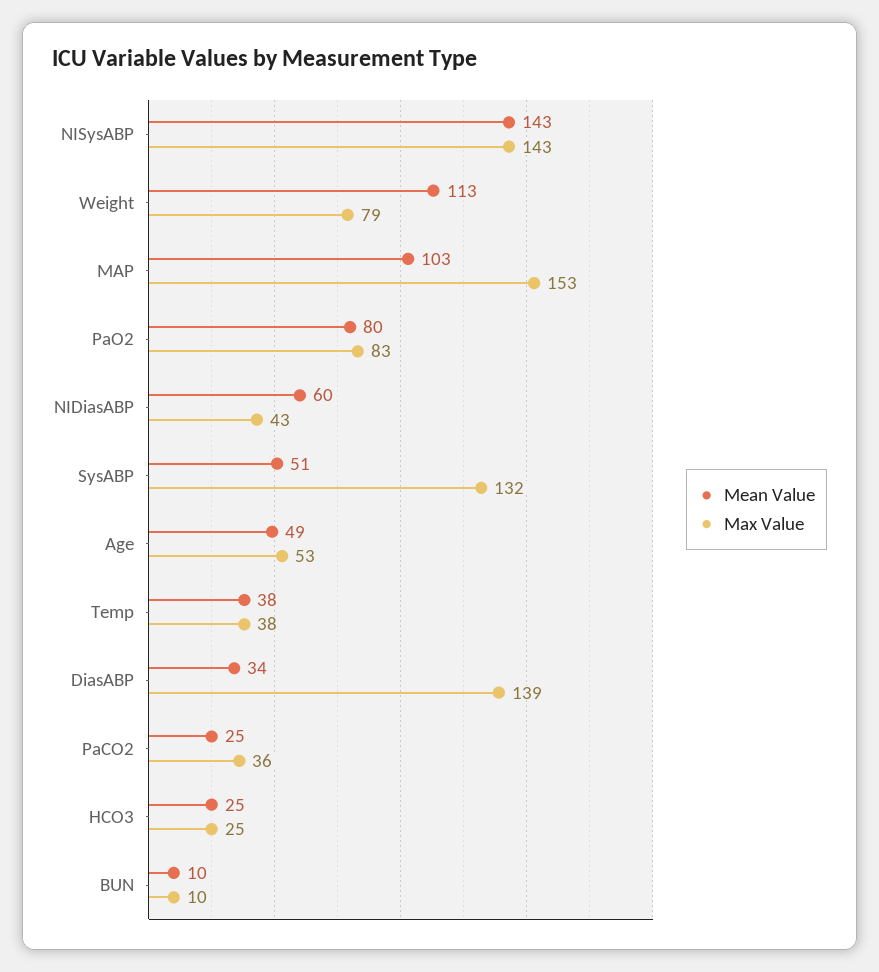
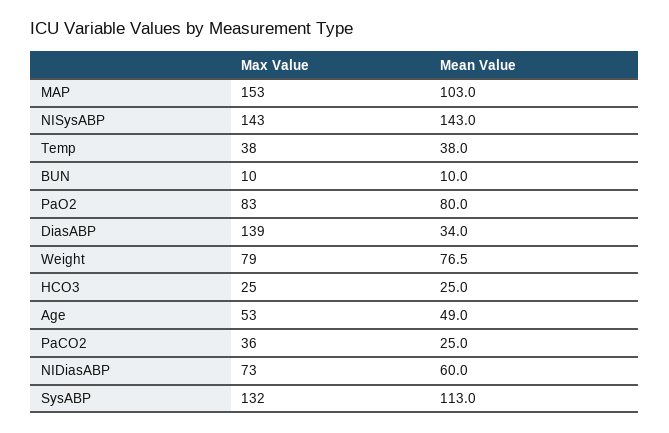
Mean Value, Weight: 113 -> 76.5
Max Value, NIDiasABP: 43 -> 73
Mean Value, SysABP: 51 -> 113

